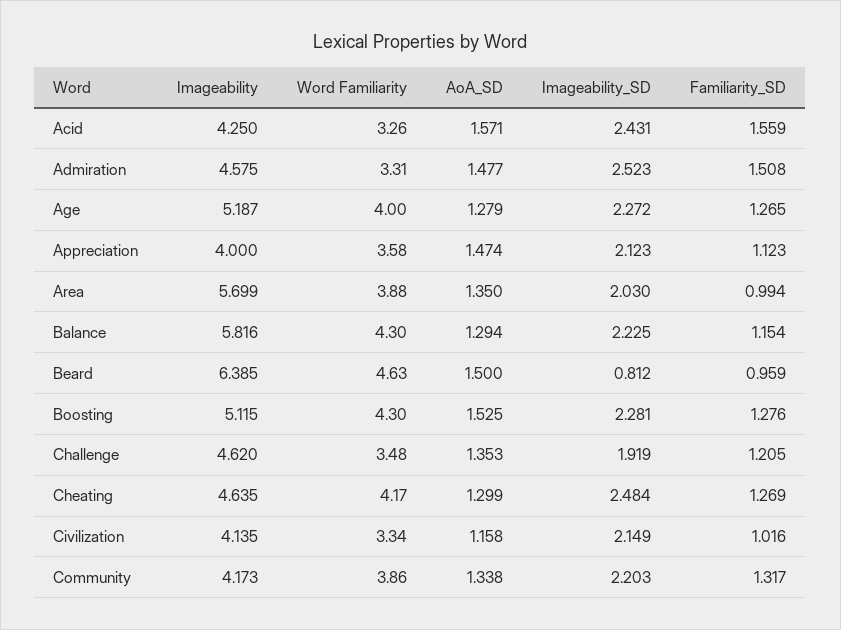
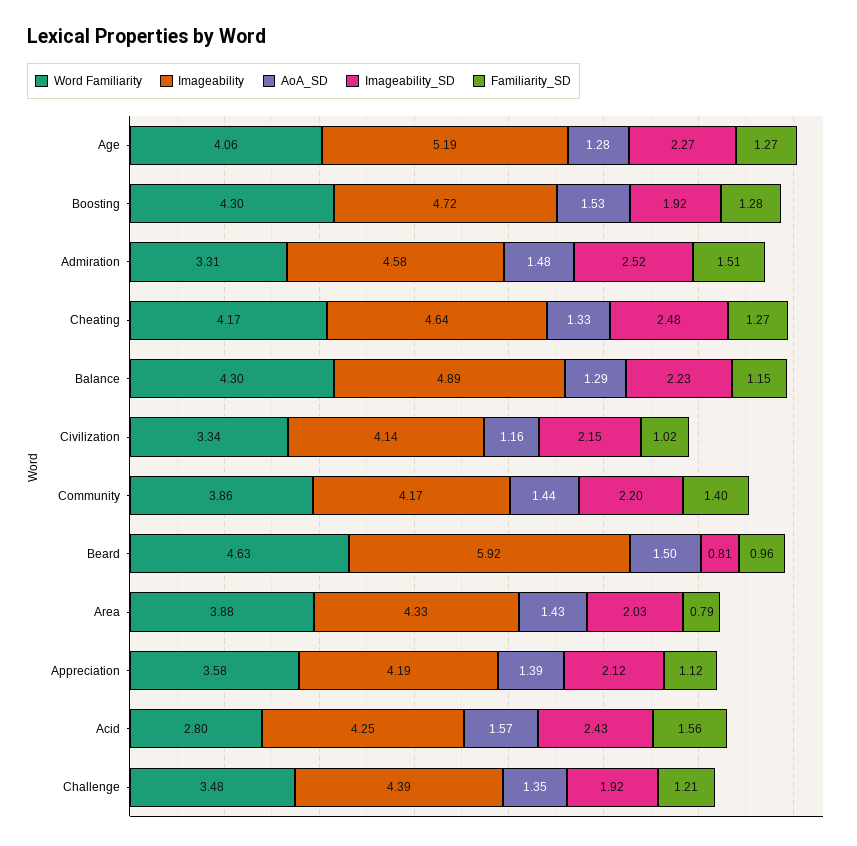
Word Familiarity, Acid: 3.26 -> 2.8
Word Familiarity, Age: 4 -> 4.06
Imageability, Appreciation: 4 -> 4.19
AoA_SD, Appreciation: 1.474 -> 1.39
Imageability, Area: 5.699 -> 4.33
AoA_SD, Area: 1.35 -> 1.43
Familiarity_SD, Area: 0.994 -> 0.79
Imageability, Balance: 5.816 -> 4.89
Imageability, Beard: 6.385 -> 5.92
Imageability, Boosting: 5.115 -> 4.72
Imageability_SD, Boosting: 2.281 -> 1.92
Imageability, Challenge: 4.62 -> 4.39
AoA_SD, Cheating: 1.299 -> 1.33
AoA_SD, Community: 1.338 -> 1.44
Familiarity_SD, Community: 1.317 -> 1.4

